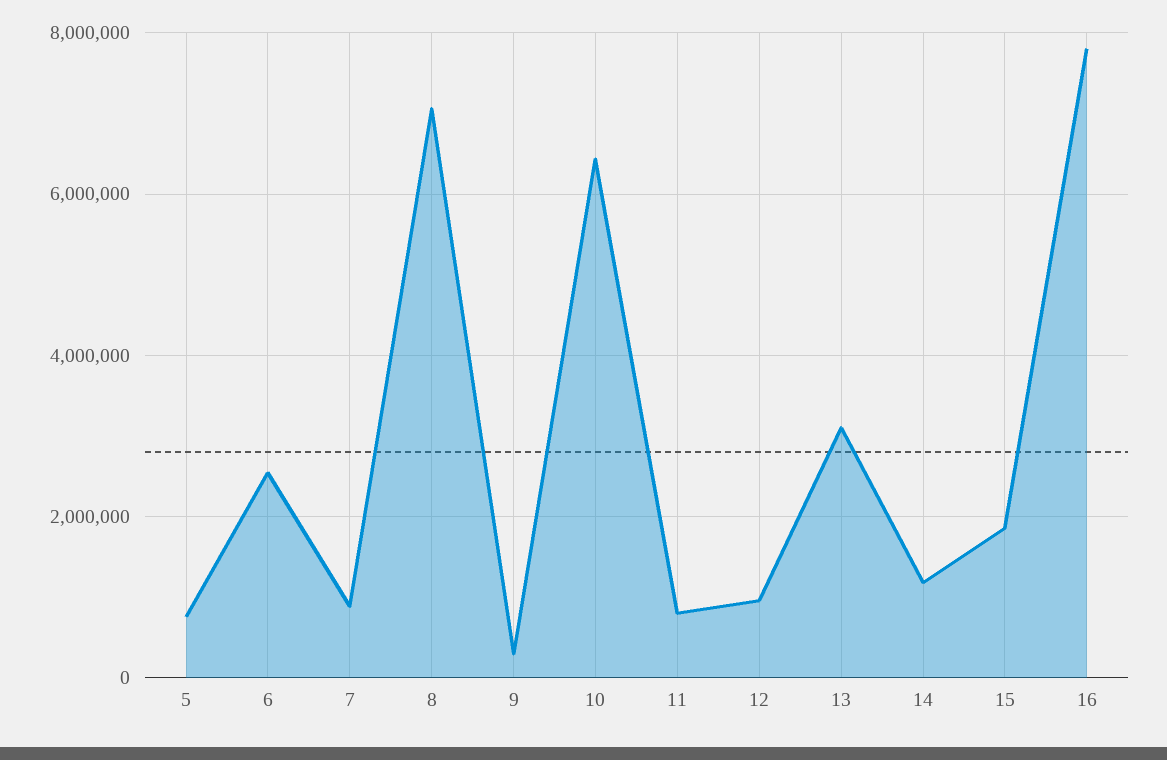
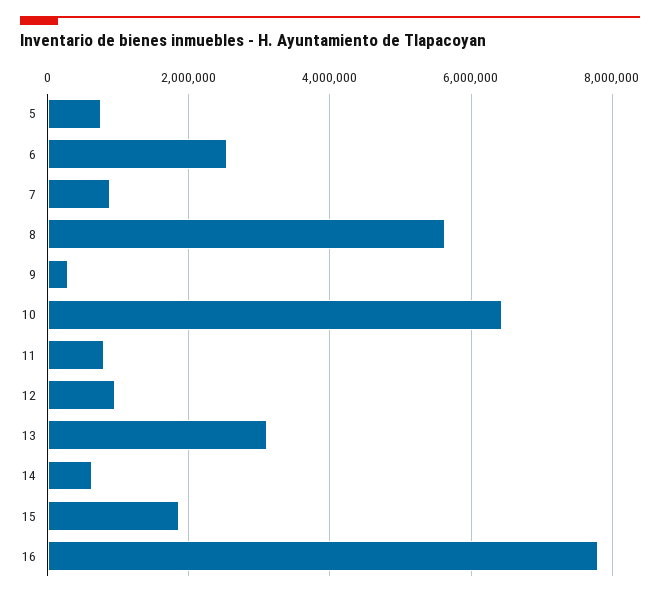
8: 7000000 -> 5600000
14: 1200000 -> 600000

